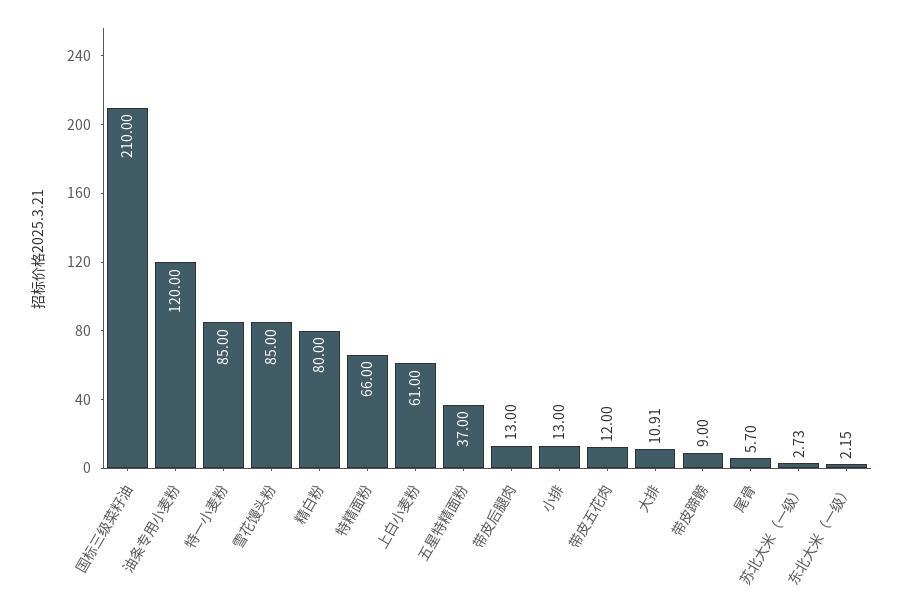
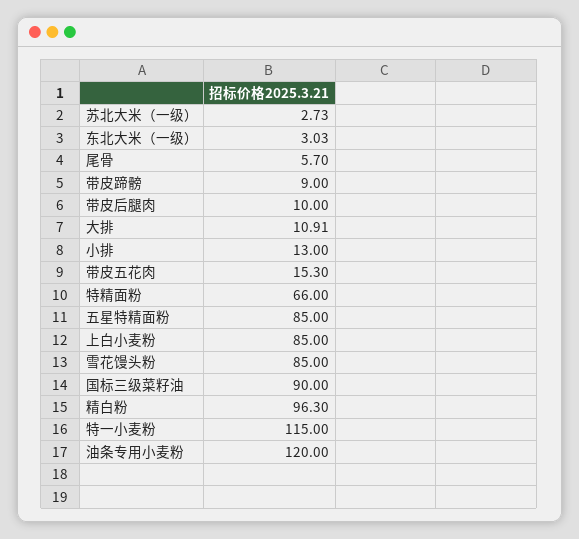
国标三级菜籽油: 210 -> 90
特一小麦粉: 85 -> 115
精白粉: 80 -> 96.3
上白小麦粉: 61 -> 85
五星特精面粉: 37 -> 85
带皮后腿肉: 13 -> 10
带皮五花肉: 12 -> 15.3
东北大米（一级）: 2.15 -> 3.03

